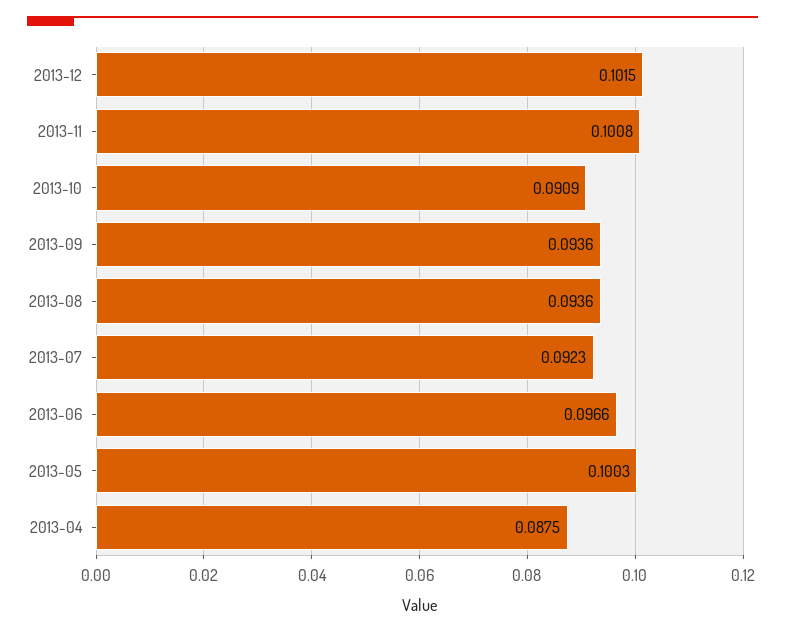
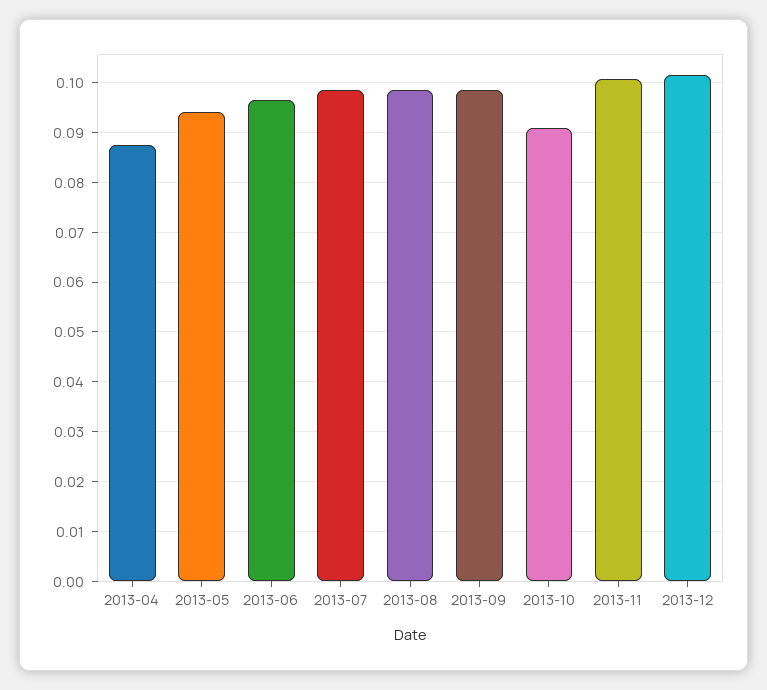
2013-09: 0.0936 -> 0.098
2013-08: 0.0936 -> 0.098
2013-07: 0.0923 -> 0.098
2013-05: 0.1003 -> 0.094

